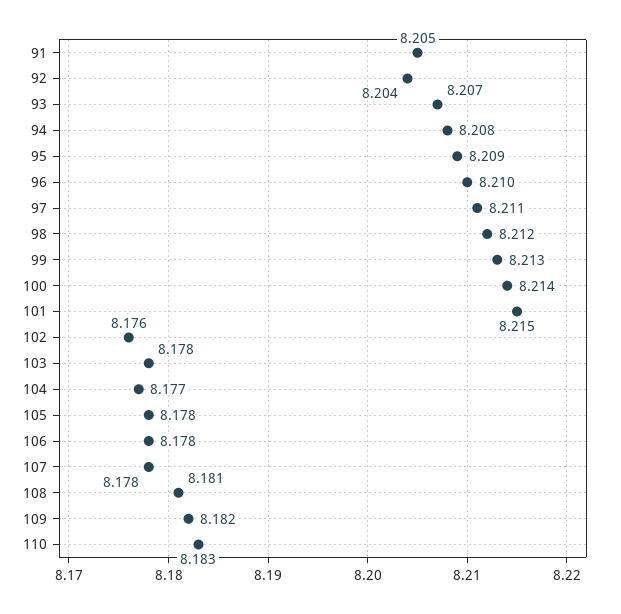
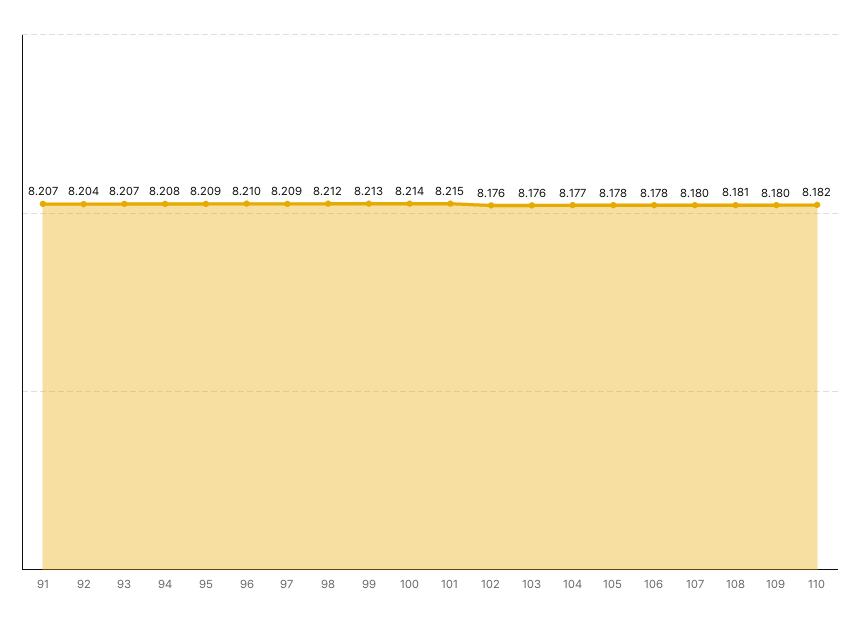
91: 8.205 -> 8.207
97: 8.211 -> 8.209
103: 8.178 -> 8.176
107: 8.178 -> 8.18
109: 8.182 -> 8.18
110: 8.183 -> 8.182

